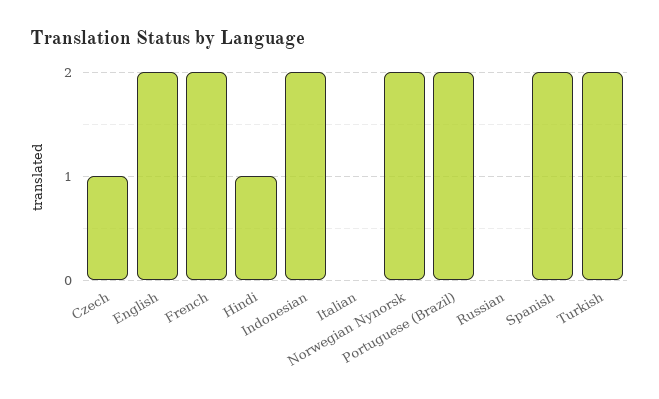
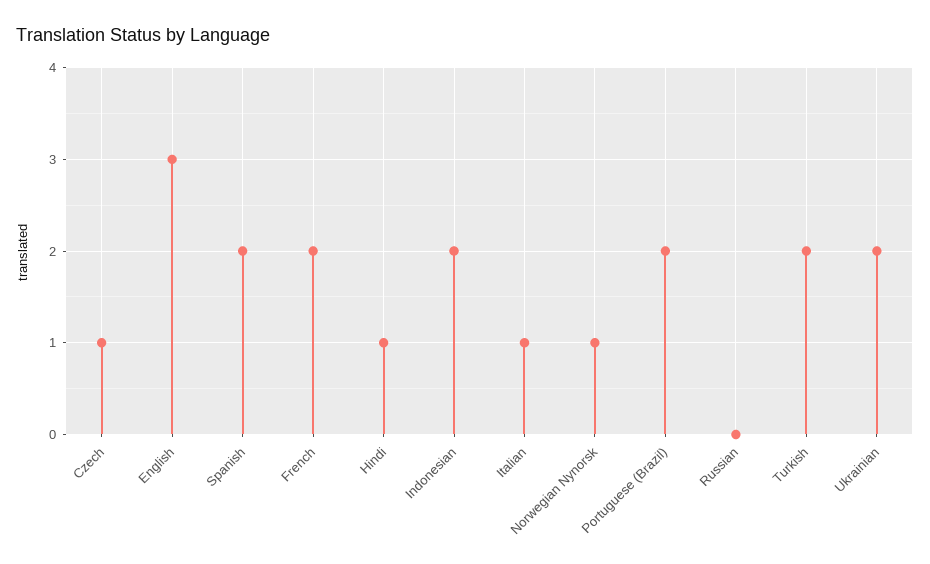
English: 2 -> 3
Italian: 0 -> 1
Norwegian Nynorsk: 2 -> 1
Ukrainian: none -> 2

